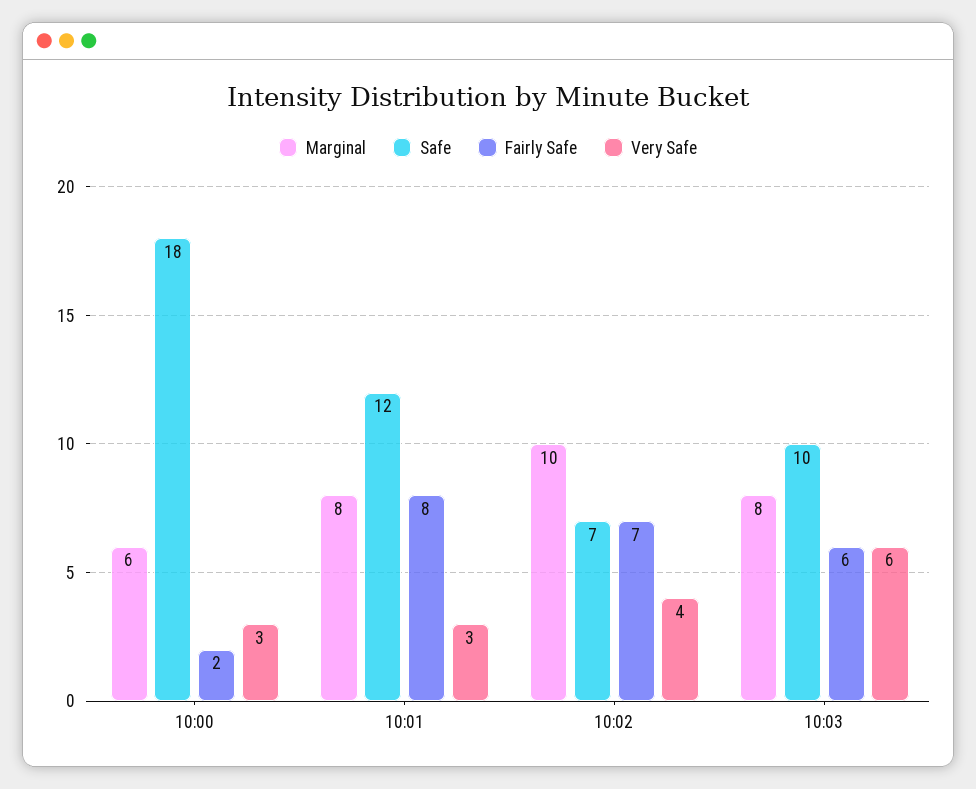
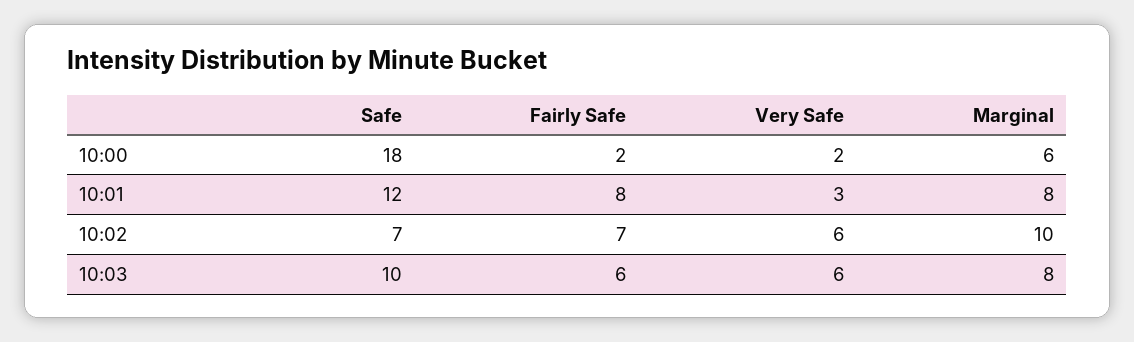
Very Safe, 10:00: 3 -> 2
Very Safe, 10:02: 4 -> 6

